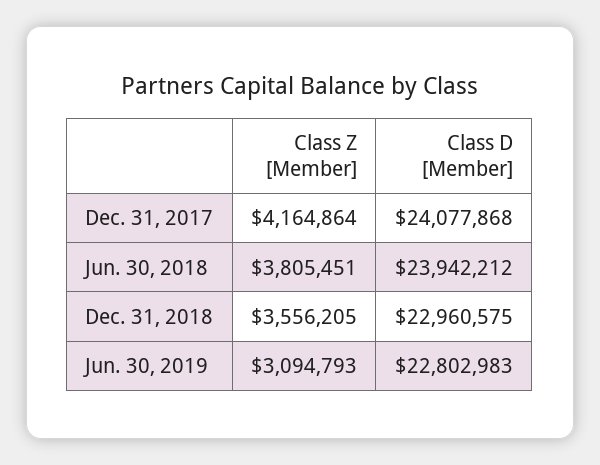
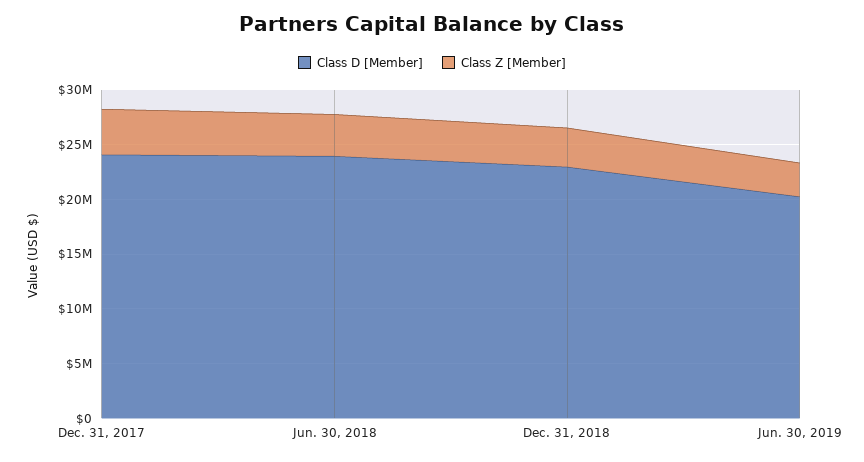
Class D [Member], Jun. 30, 2019: 22802983 -> 20000000

